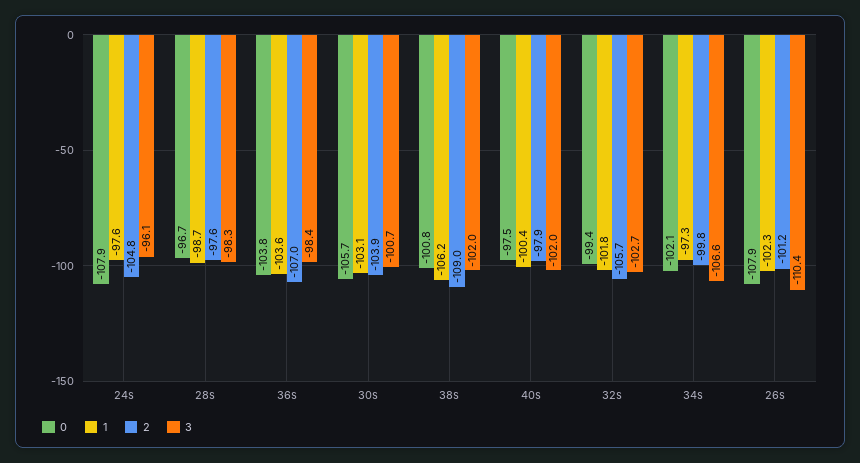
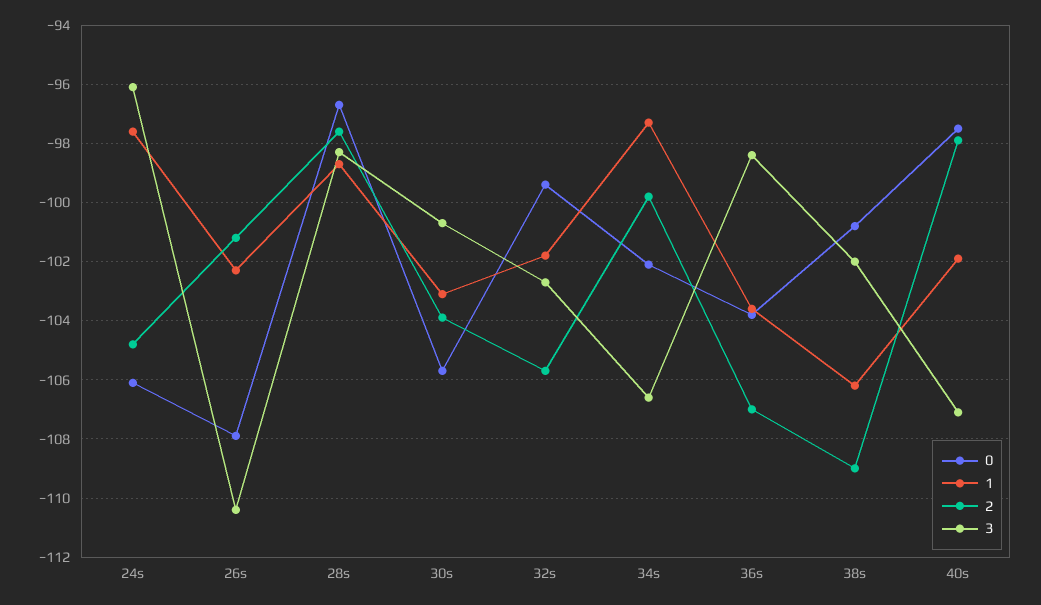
0, 24s: -107.9 -> -106
1, 40s: -100.4 -> -102
3, 40s: -102 -> -107

